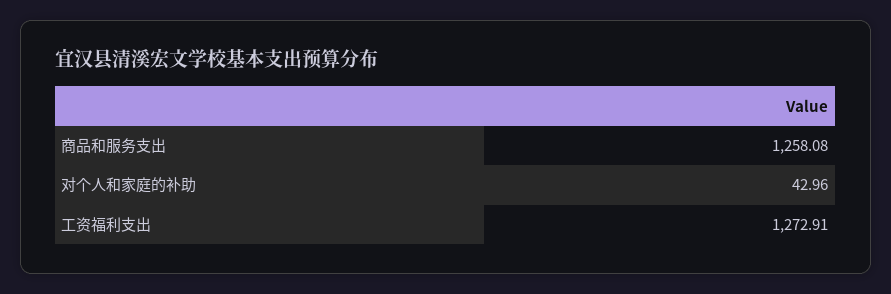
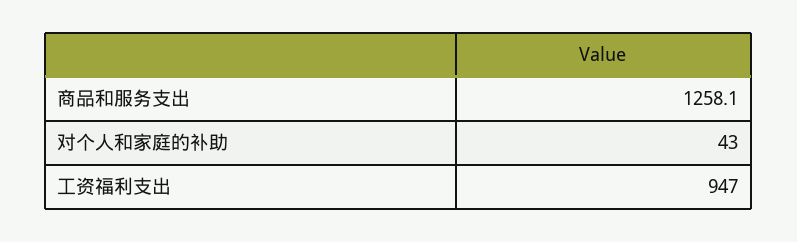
工资福利支出: 1272.91 -> 947

